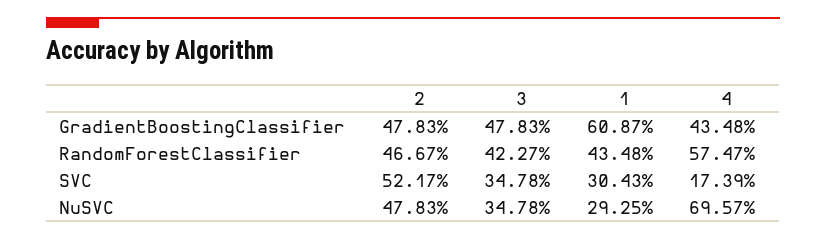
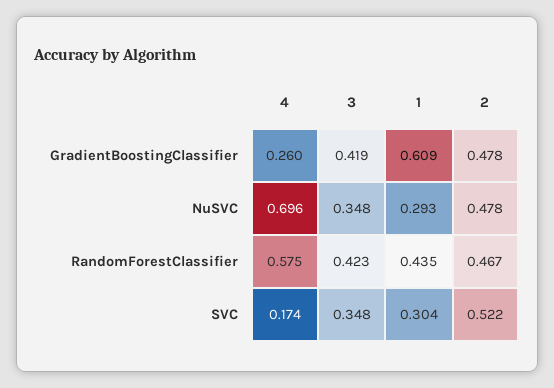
3, GradientBoostingClassifier: 0.4783 -> 0.419
4, GradientBoostingClassifier: 0.4348 -> 0.26

